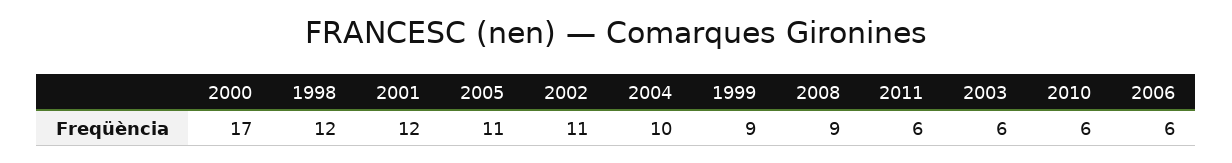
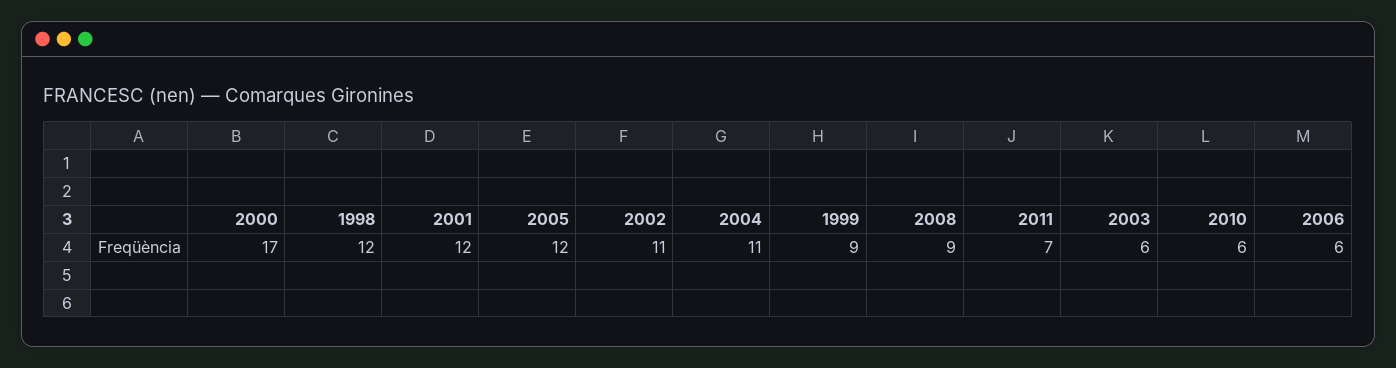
2005: 11 -> 12
2004: 10 -> 11
2011: 6 -> 7

